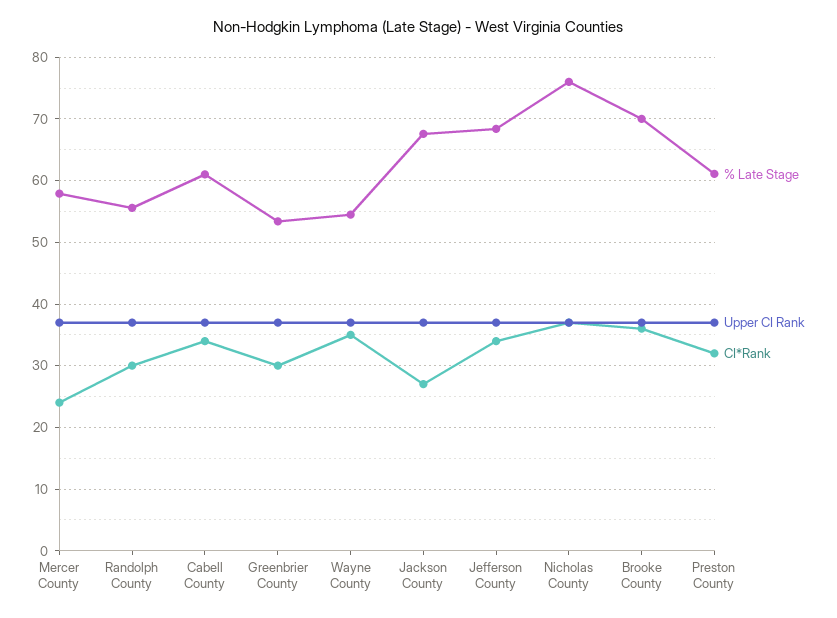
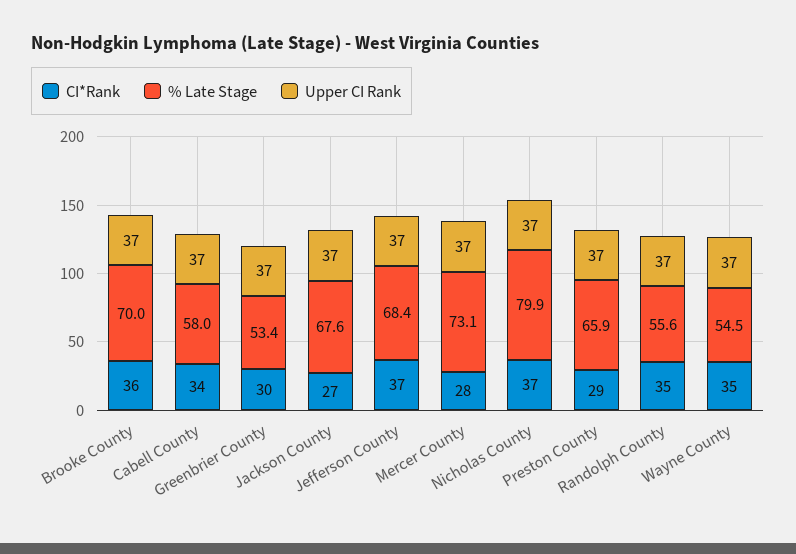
% Late Stage, Mercer County: 58 -> 73.1
CI*Rank, Mercer County: 24 -> 28
CI*Rank, Randolph County: 30 -> 35
% Late Stage, Cabell County: 61 -> 58
CI*Rank, Jefferson County: 34 -> 37
% Late Stage, Nicholas County: 76 -> 79.9
% Late Stage, Preston County: 61 -> 65.9
CI*Rank, Preston County: 32 -> 29

